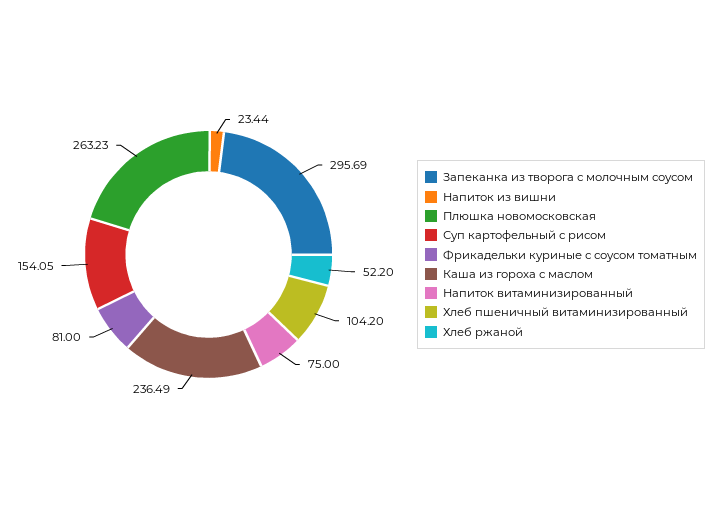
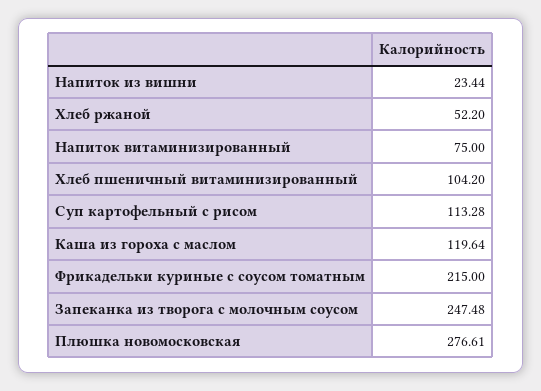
Запеканка из творога с молочным соусом: 295.69 -> 247.48
Плюшка новомосковская: 263.23 -> 276.61
Суп картофельный с рисом: 154.05 -> 113.28
Фрикадельки куриные с соусом томатным: 81 -> 215
Каша из гороха с маслом: 236.49 -> 119.64

